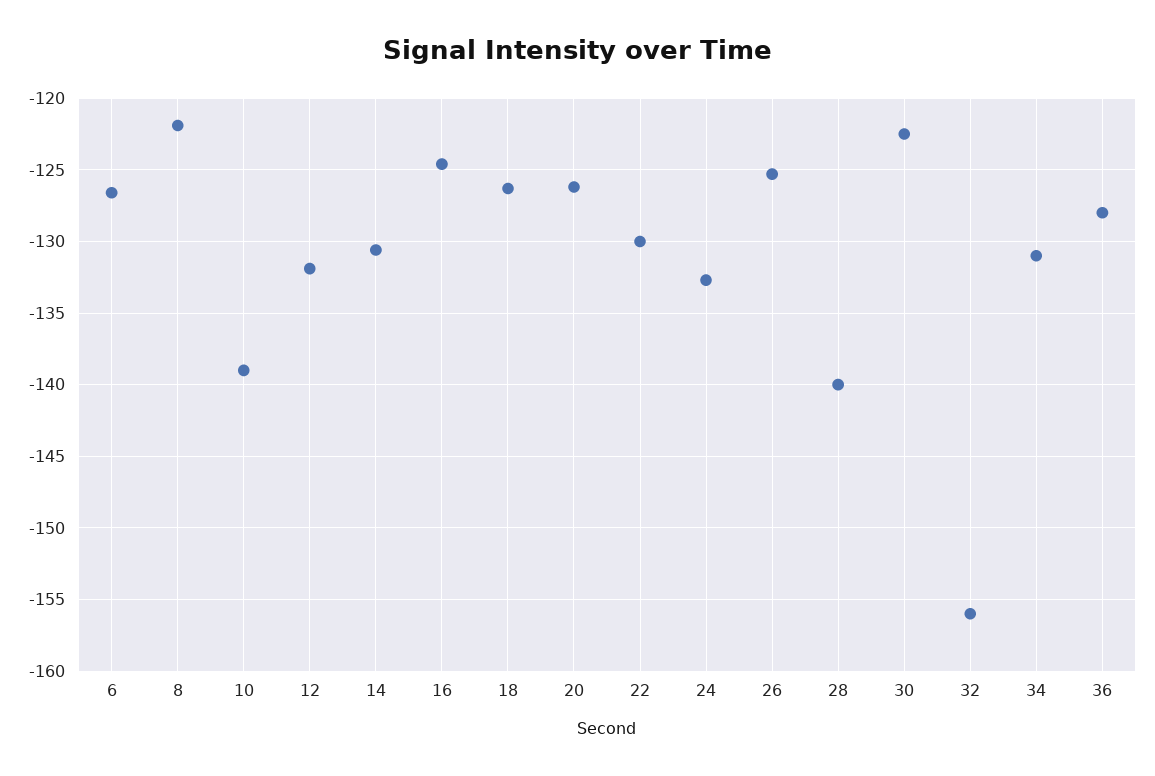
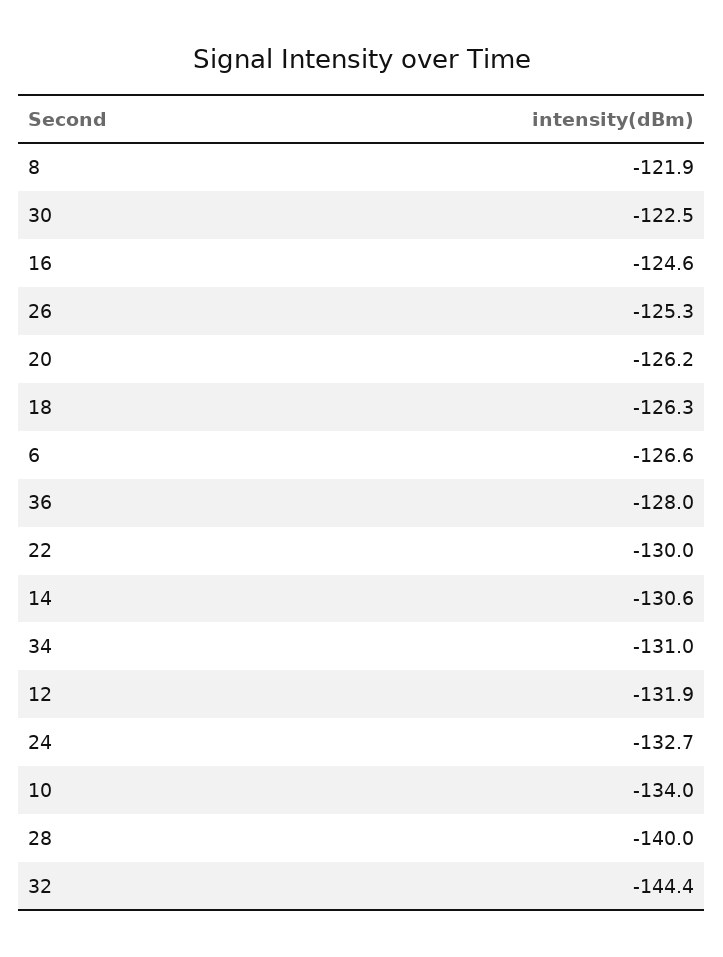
10: -139 -> -134
32: -156 -> -144.4

